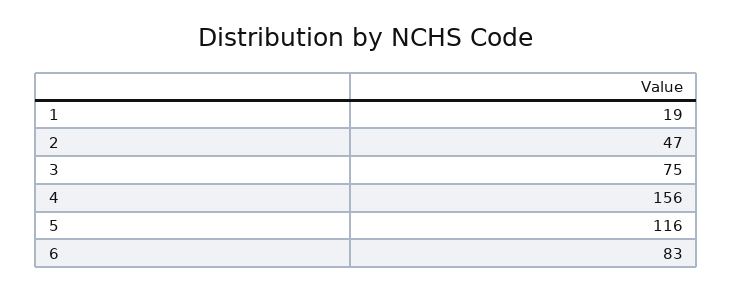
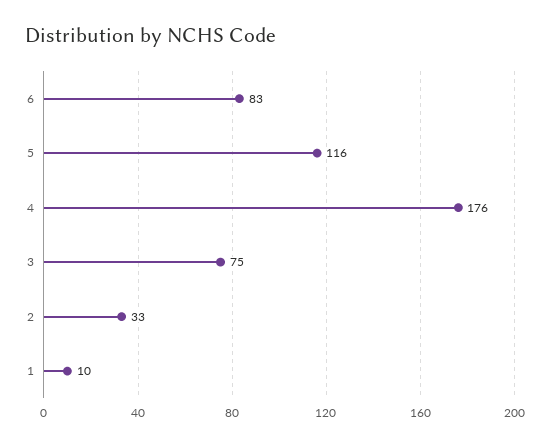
1: 19 -> 10
2: 47 -> 33
4: 156 -> 176

